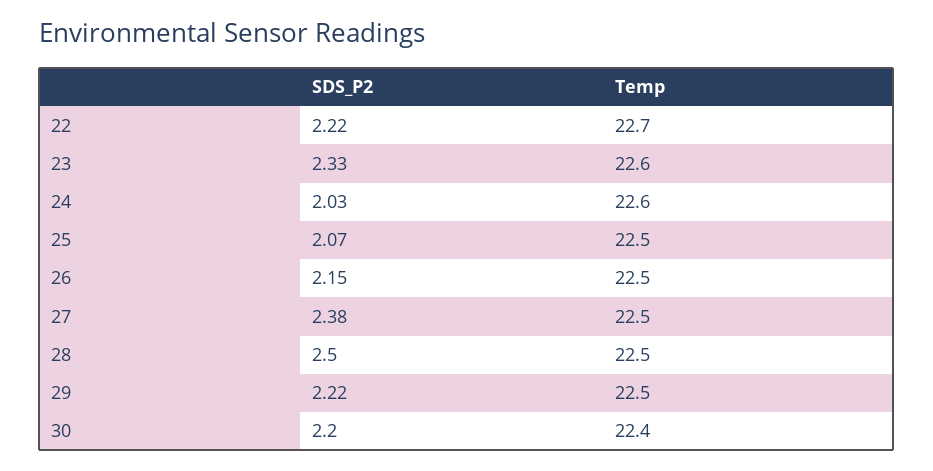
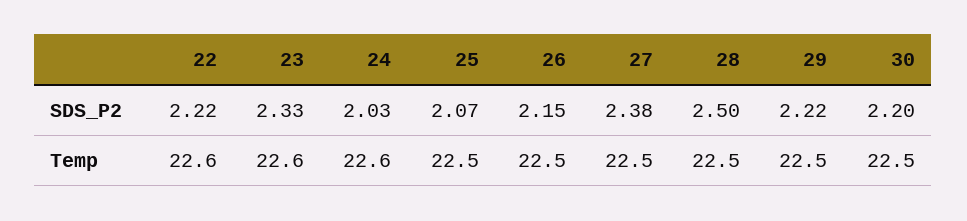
Temp, 22: 22.7 -> 22.6
Temp, 30: 22.4 -> 22.5

